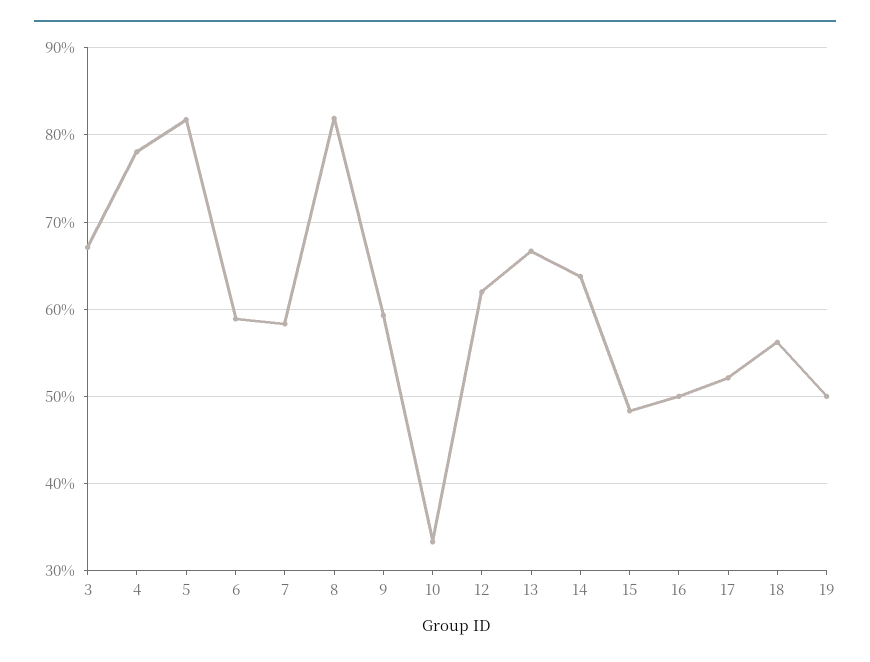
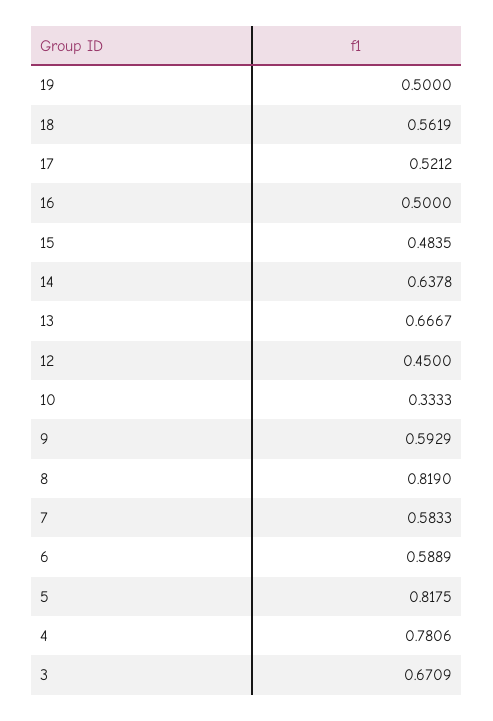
12: 0.62 -> 0.45

